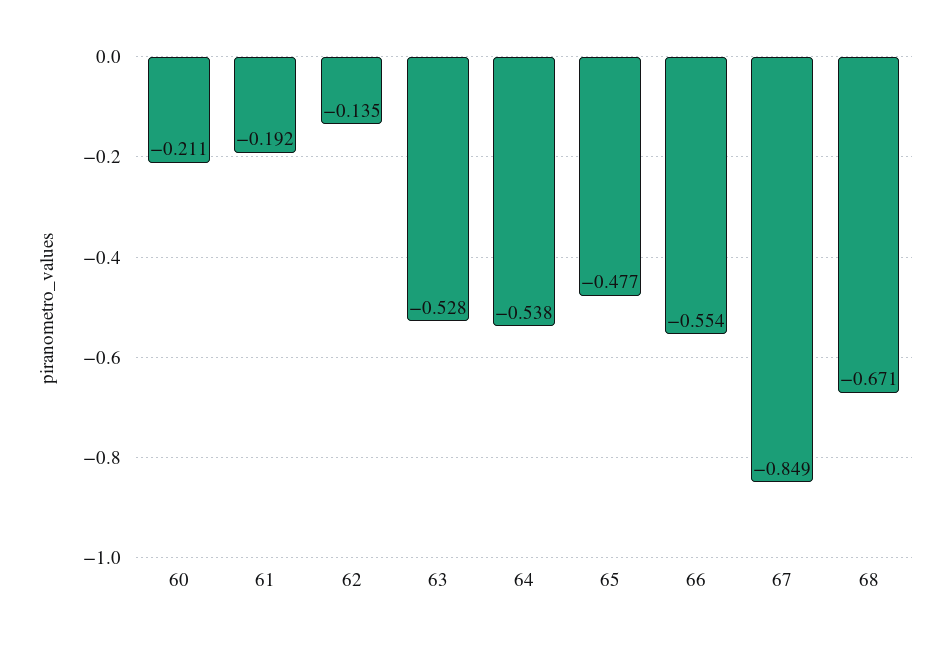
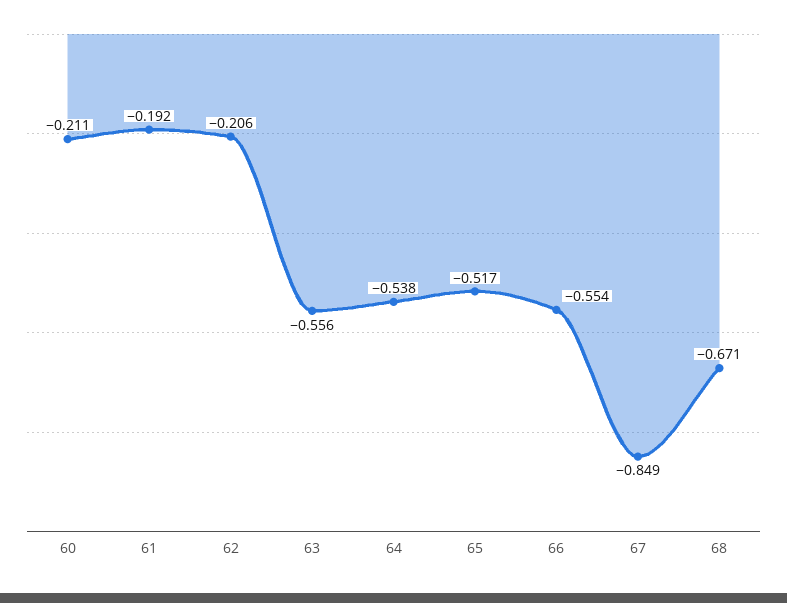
62: -0.135 -> -0.206
63: -0.528 -> -0.556
65: -0.477 -> -0.517

